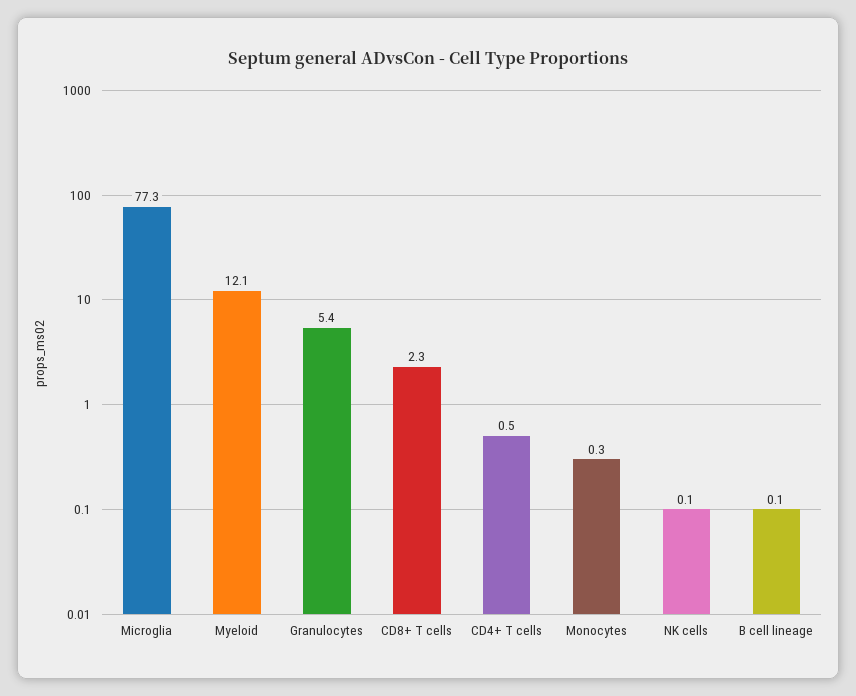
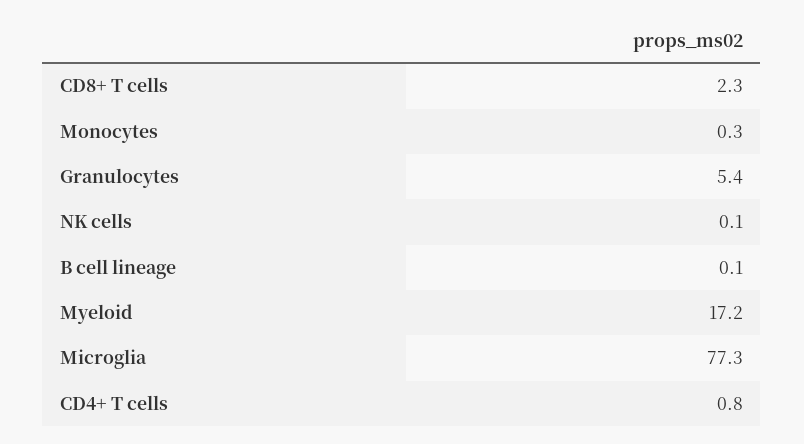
Myeloid: 12.1 -> 17.2
CD4+ T cells: 0.5 -> 0.8

